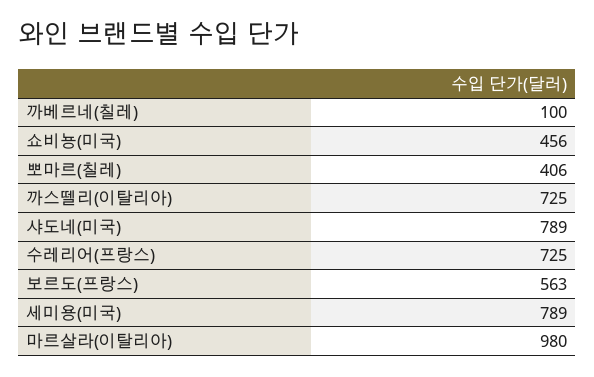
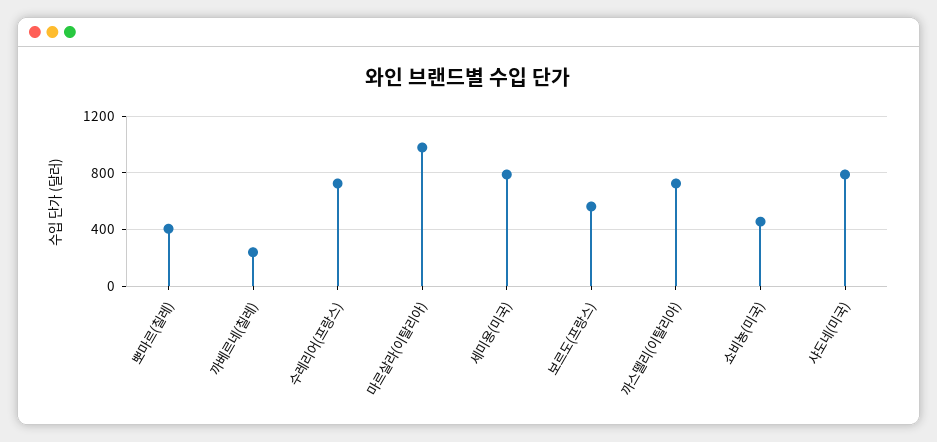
까베르네(칠레): 100 -> 250

